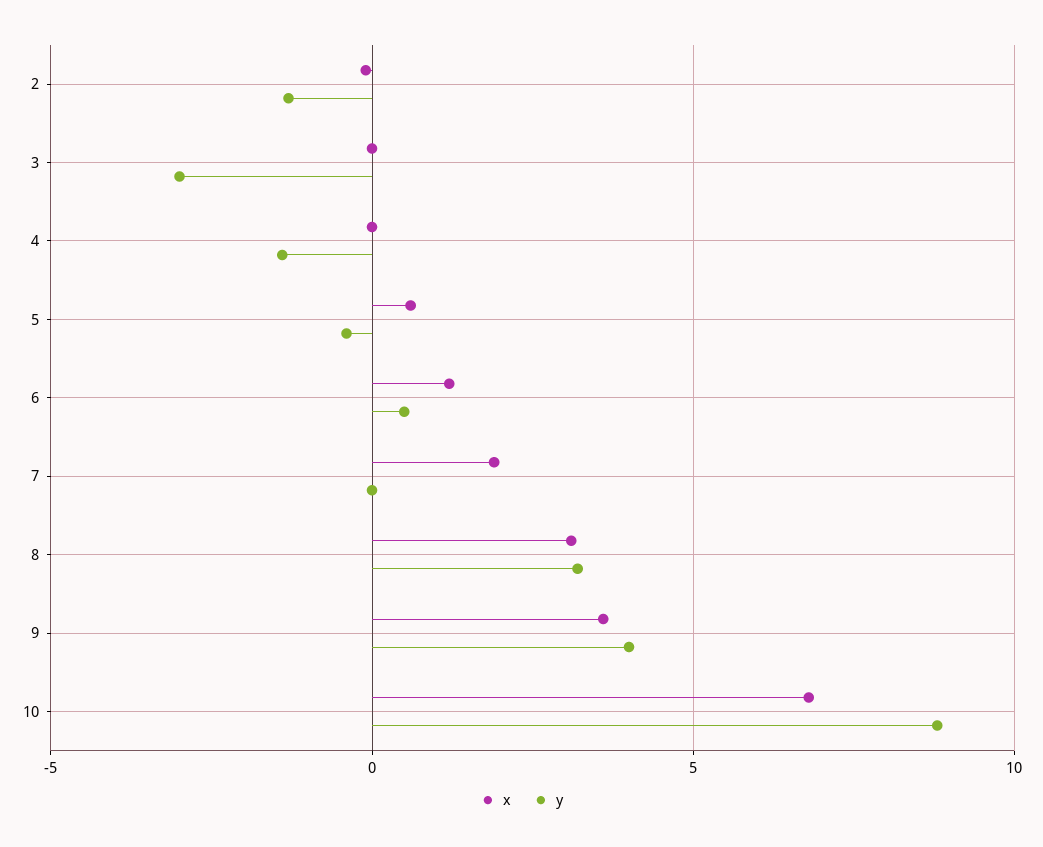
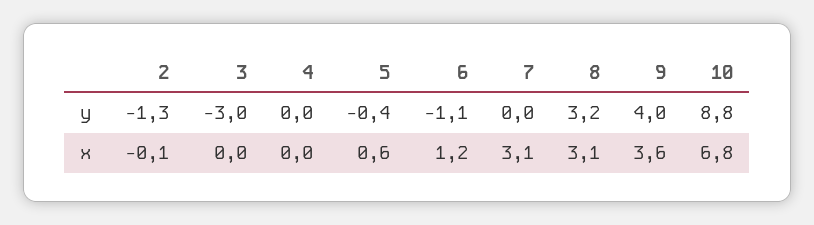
y, 4: -1.5 -> 0
y, 6: 0.5 -> -1.1
x, 7: 2 -> 3.1

